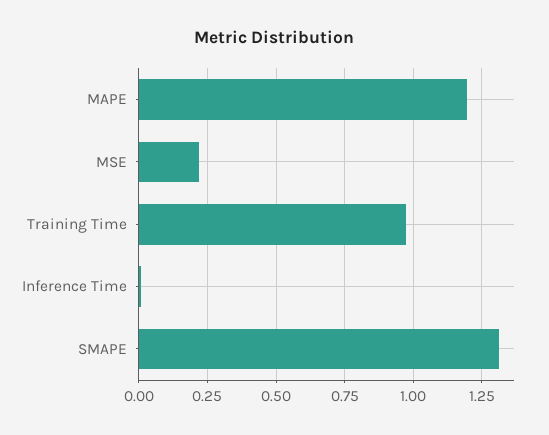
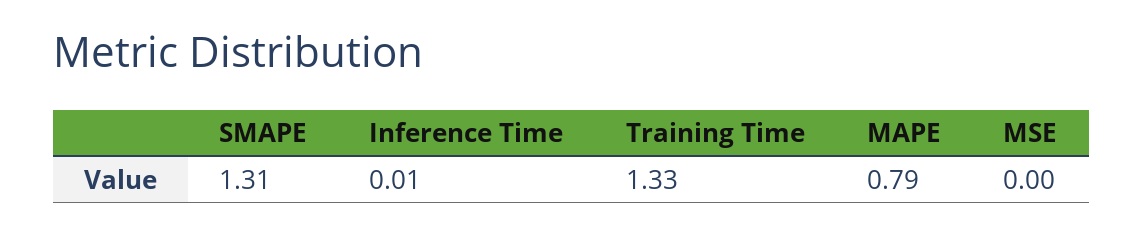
MAPE: 1.2 -> 0.79
MSE: 0.225 -> 0
Training Time: 0.975 -> 1.33

